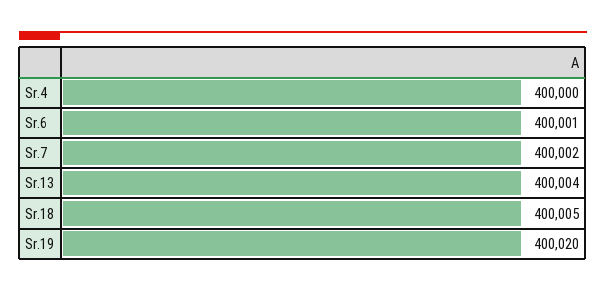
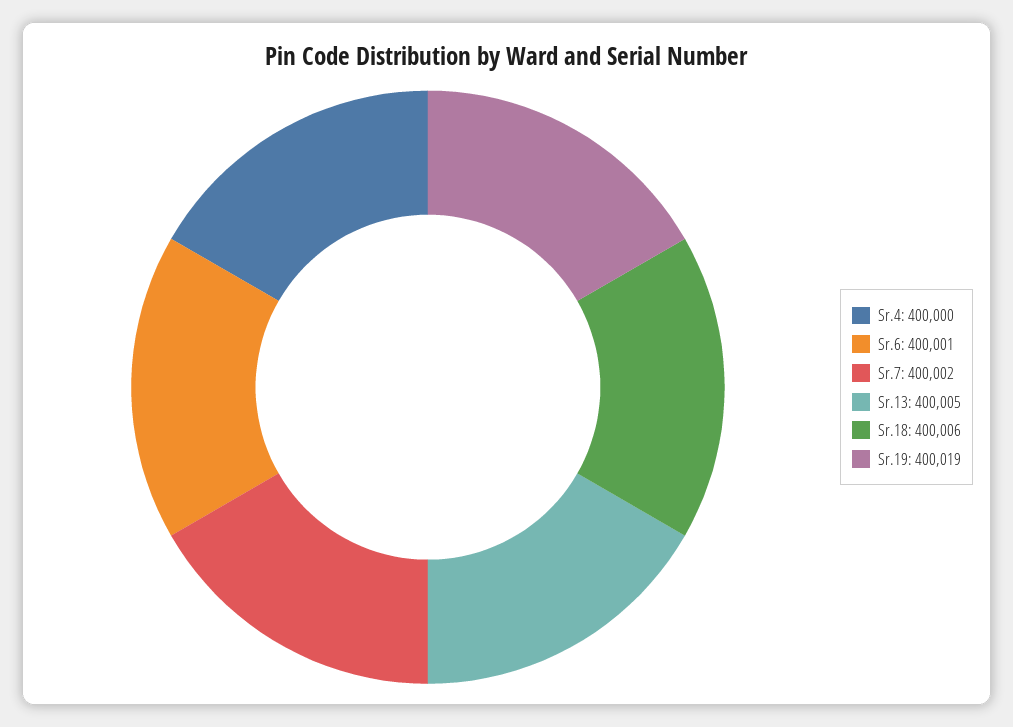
Sr.13: 400004 -> 400005
Sr.18: 400005 -> 400006
Sr.19: 400020 -> 400019

